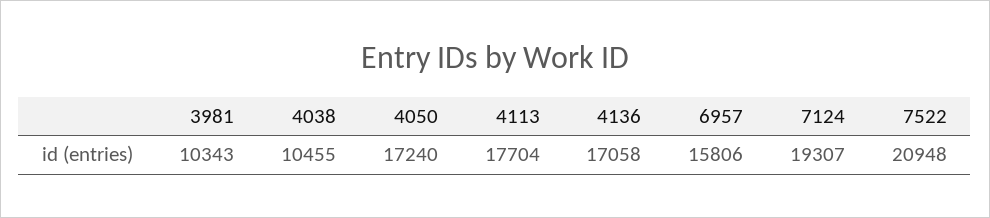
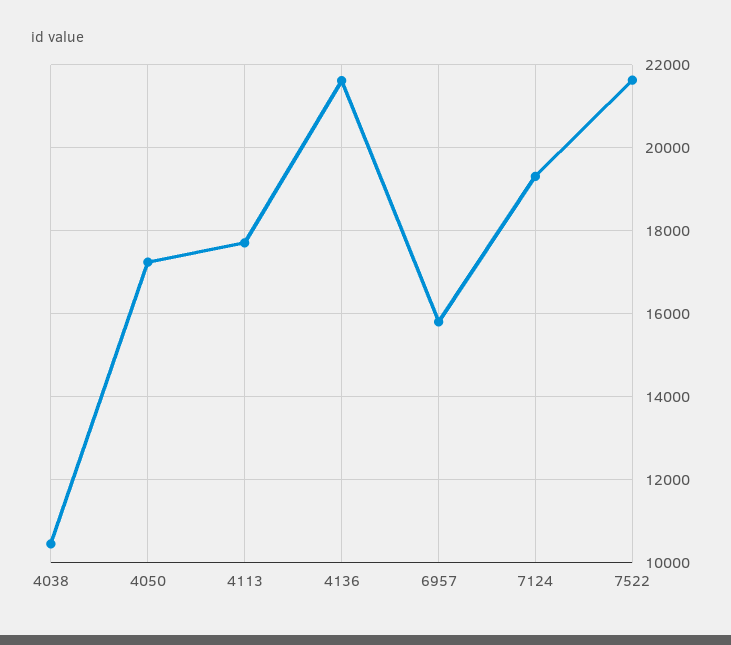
3981: 10343 -> none
4136: 17058 -> 21600
7522: 20948 -> 21600

